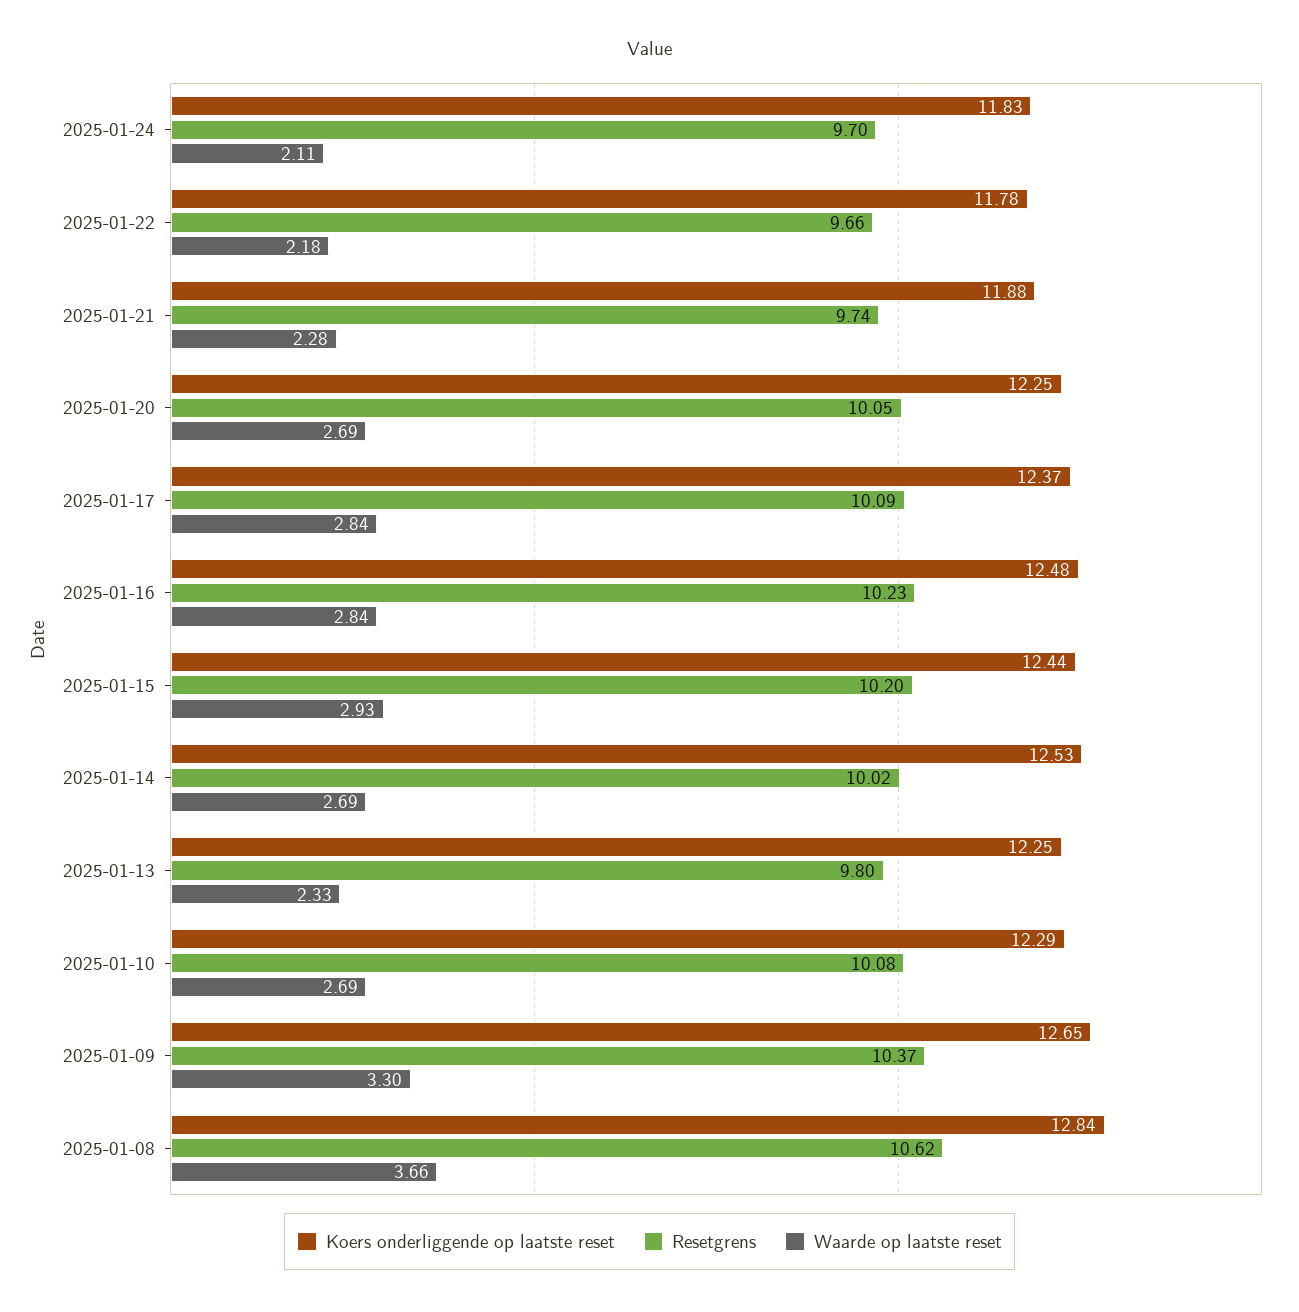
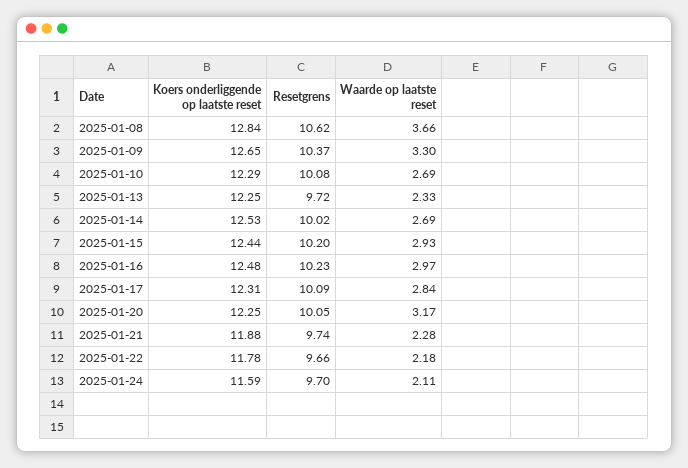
Koers onderliggende op laatste reset, 2025-01-24: 11.83 -> 11.59
Waarde op laatste reset, 2025-01-20: 2.69 -> 3.17
Koers onderliggende op laatste reset, 2025-01-17: 12.37 -> 12.31
Waarde op laatste reset, 2025-01-16: 2.84 -> 2.97
Resetgrens, 2025-01-13: 9.8 -> 9.72

